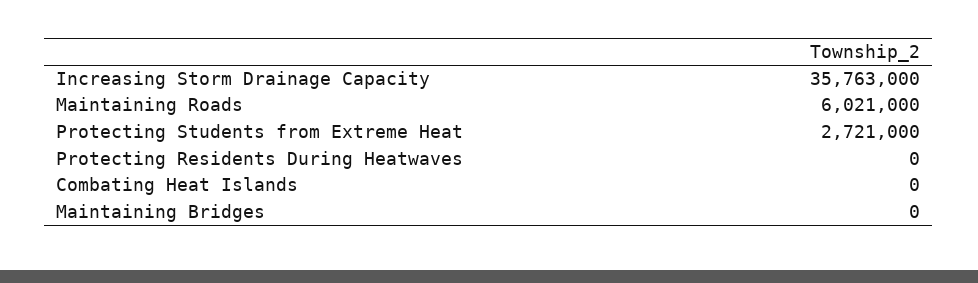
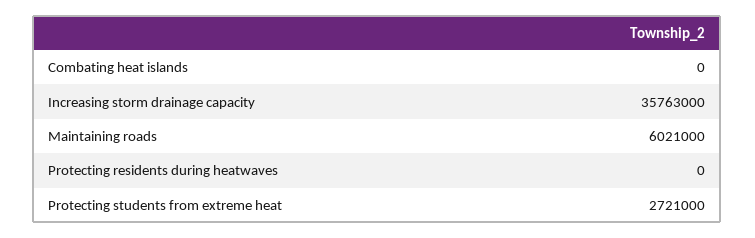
Maintaining Bridges: 0 -> none

